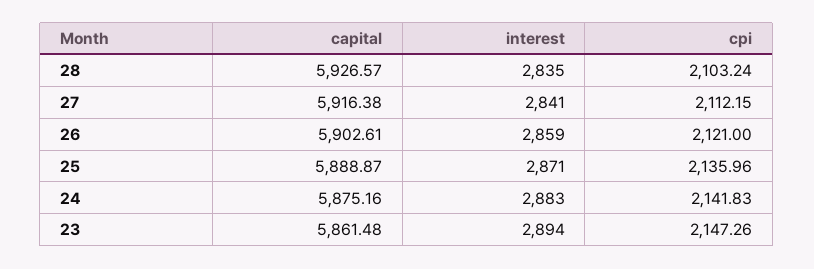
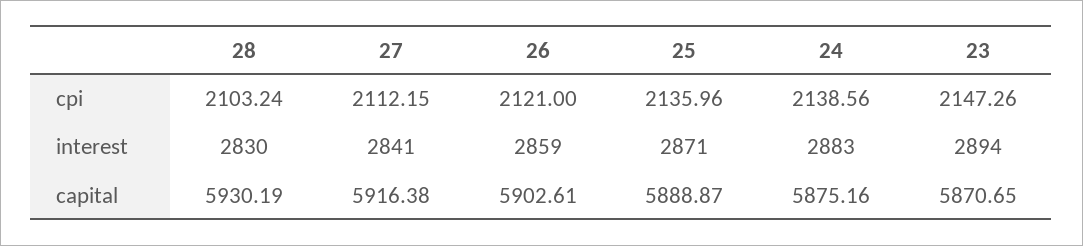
capital, 28: 5926.57 -> 5930.19
interest, 28: 2835 -> 2830
cpi, 24: 2141.83 -> 2138.56
capital, 23: 5861.48 -> 5870.65

